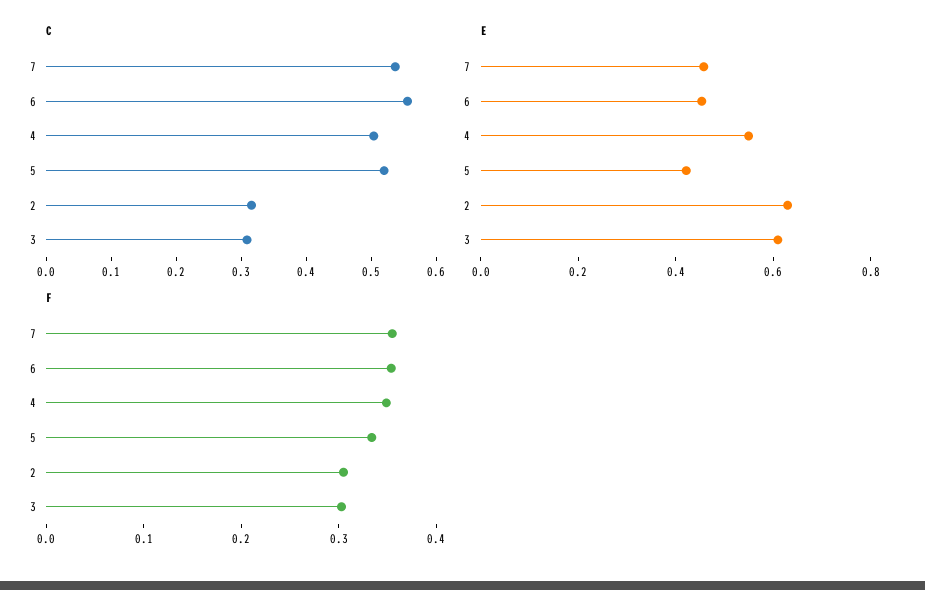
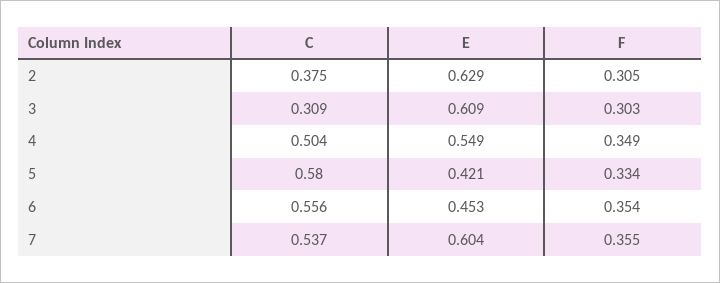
C, 5: 0.52 -> 0.58
C, 2: 0.32 -> 0.375
E, 7: 0.45 -> 0.604

